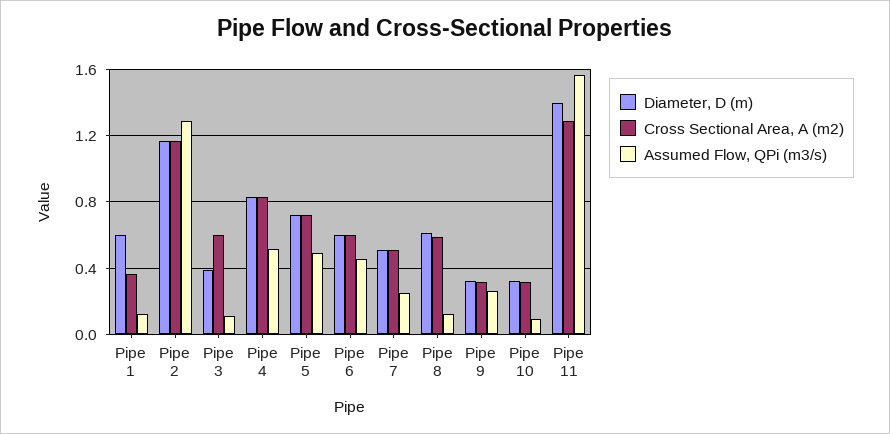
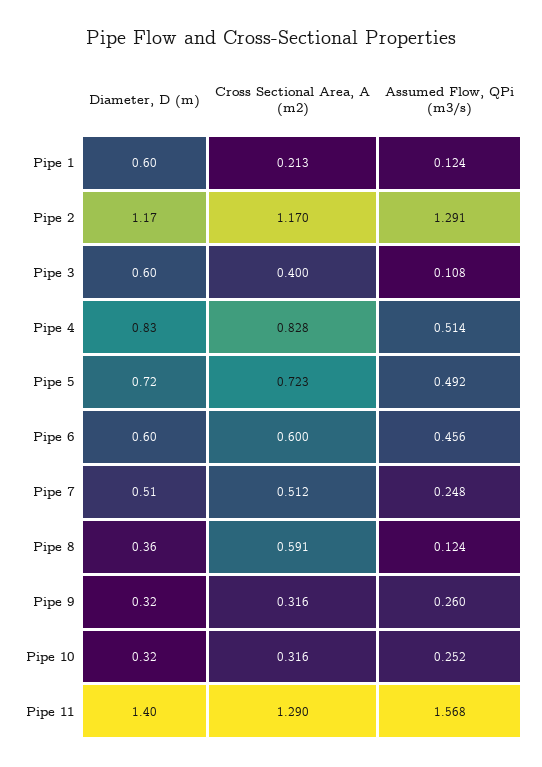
Cross Sectional Area, A (m2), Pipe 1: 0.35 -> 0.213
Diameter, D (m), Pipe 3: 0.4 -> 0.6
Cross Sectional Area, A (m2), Pipe 3: 0.6 -> 0.4
Diameter, D (m), Pipe 8: 0.6 -> 0.36
Assumed Flow, QPi (m3/s), Pipe 10: 0.1 -> 0.252

